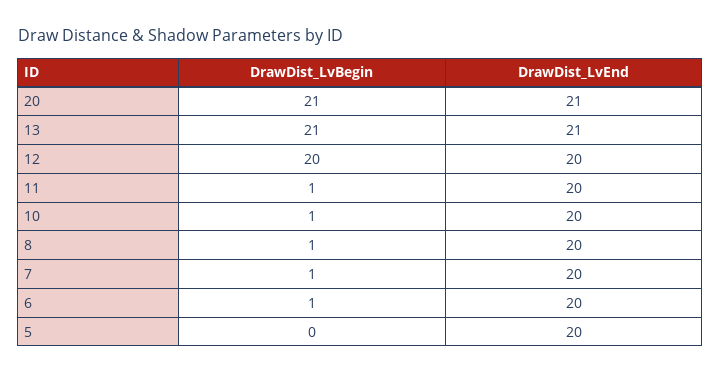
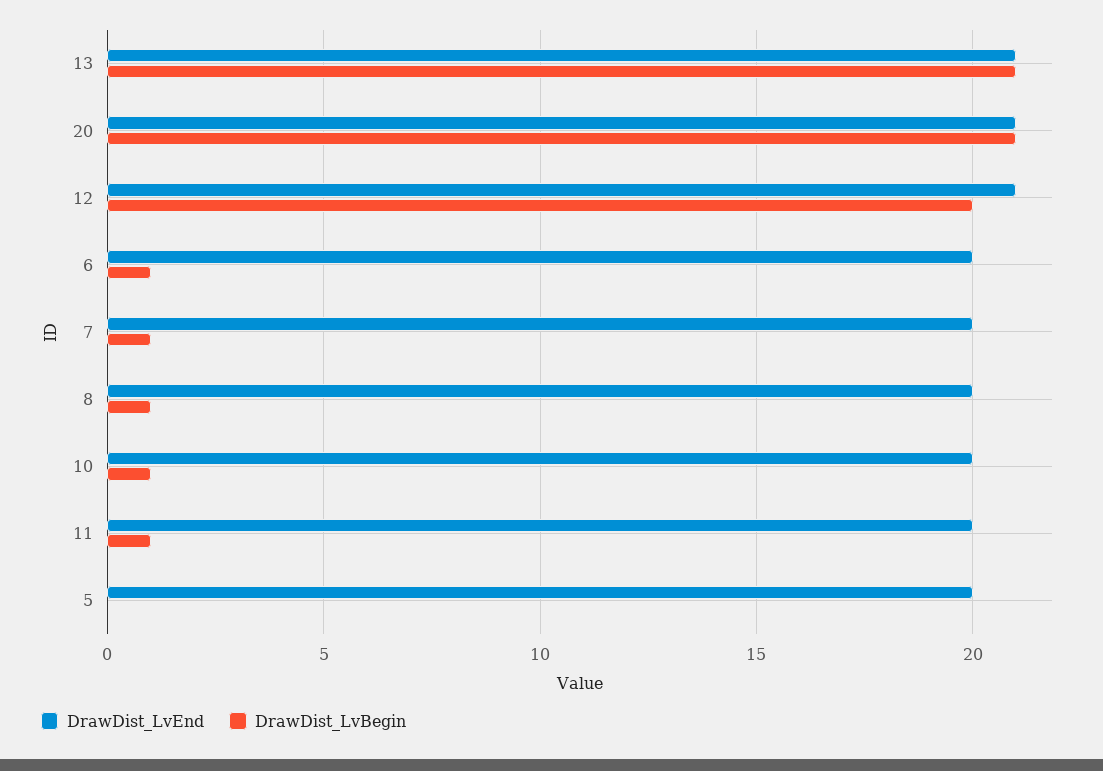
DrawDist_LvEnd, 12: 20 -> 21

